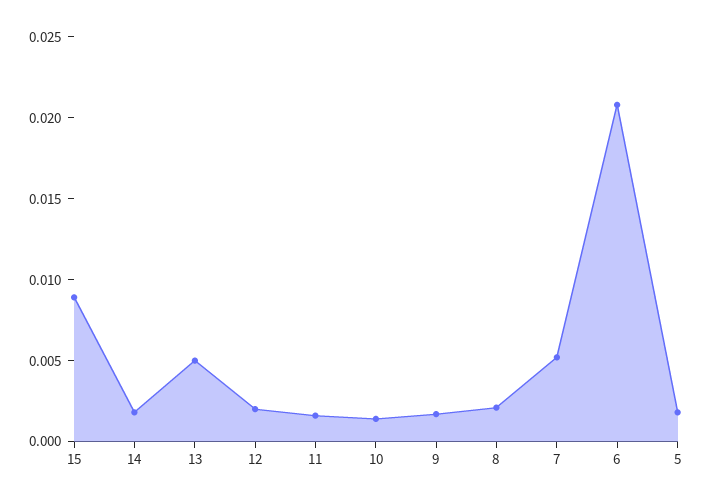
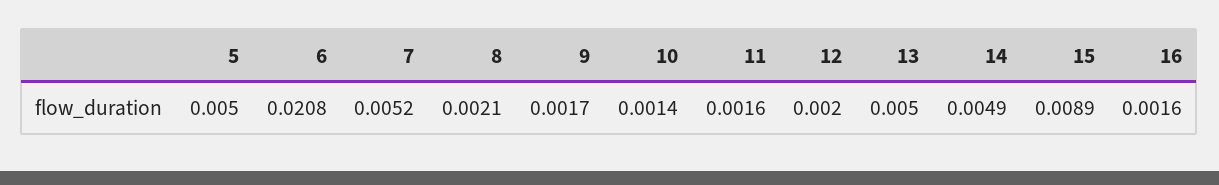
14: 0.002 -> 0.0049
5: 0.002 -> 0.005
16: none -> 0.0016

